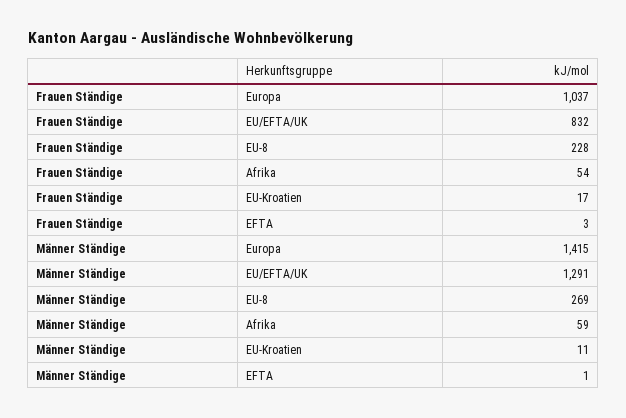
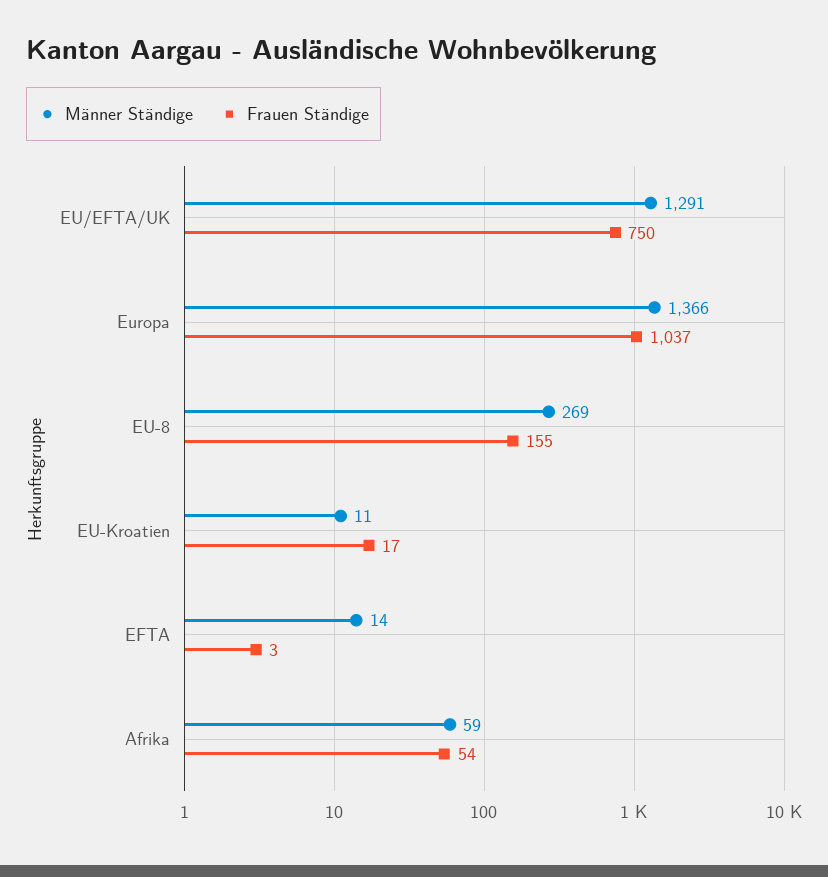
Frauen Ständige, EU/EFTA/UK: 832 -> 750
Frauen Ständige, EU-8: 228 -> 155
Männer Ständige, Europa: 1415 -> 1366
Männer Ständige, EFTA: 1 -> 14

